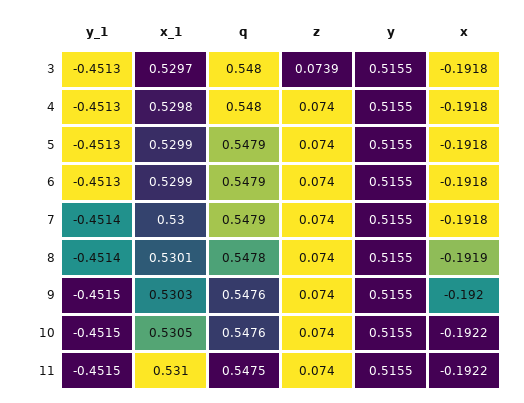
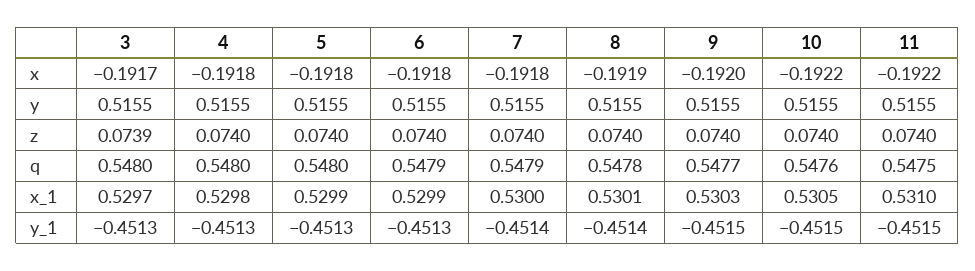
x, 3: -0.1918 -> -0.1917
q, 5: 0.5479 -> 0.548
q, 9: 0.5476 -> 0.5477

